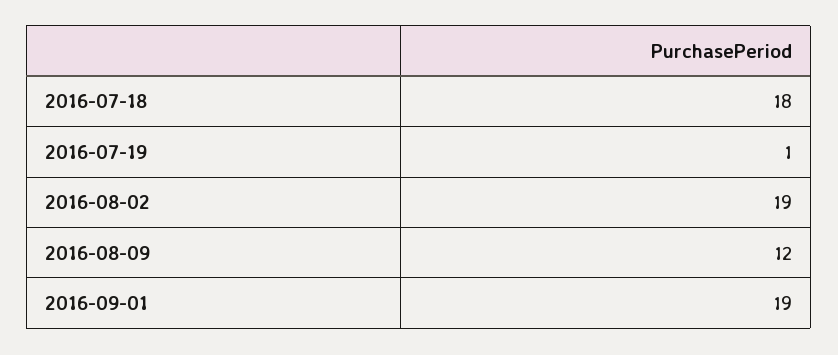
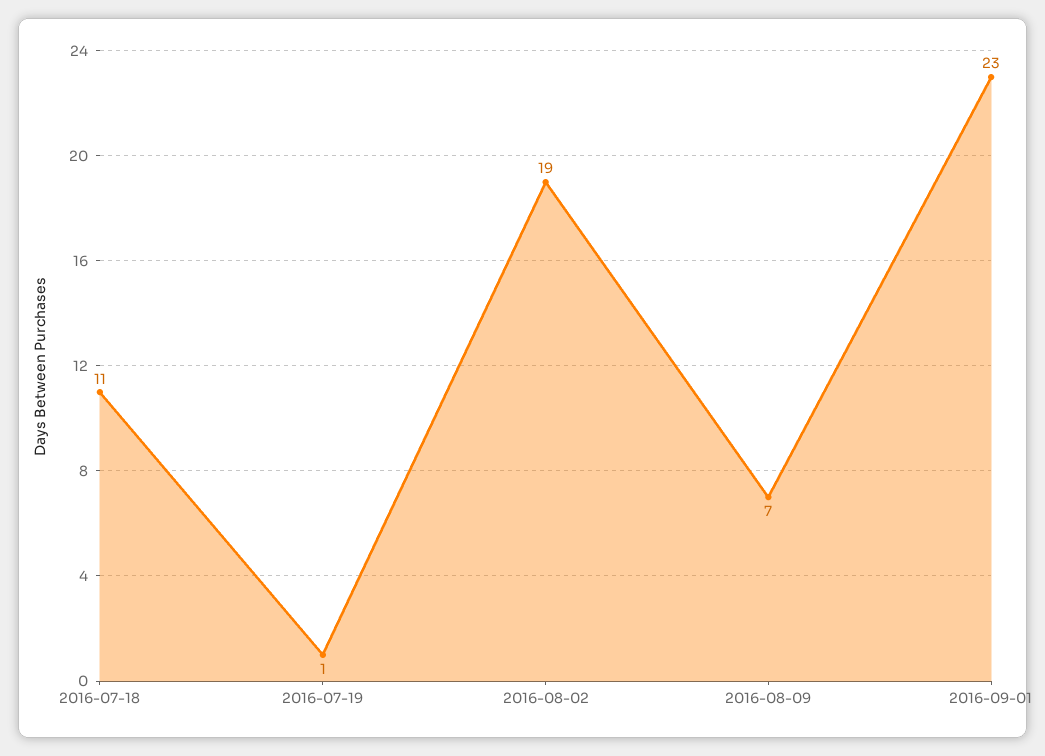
2016-07-18: 18 -> 11
2016-08-09: 12 -> 7
2016-09-01: 19 -> 23

